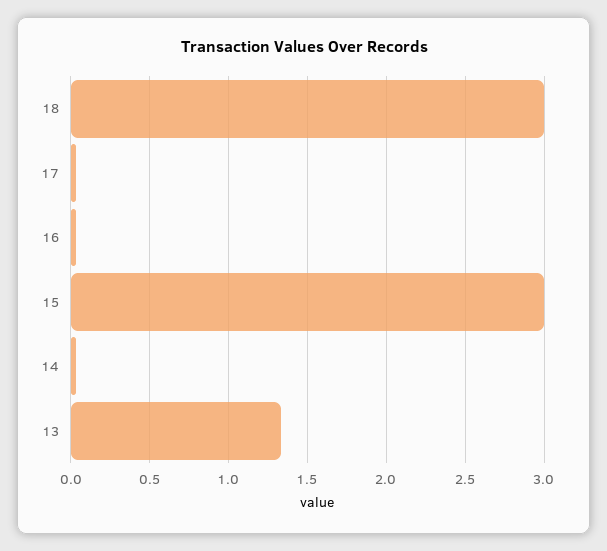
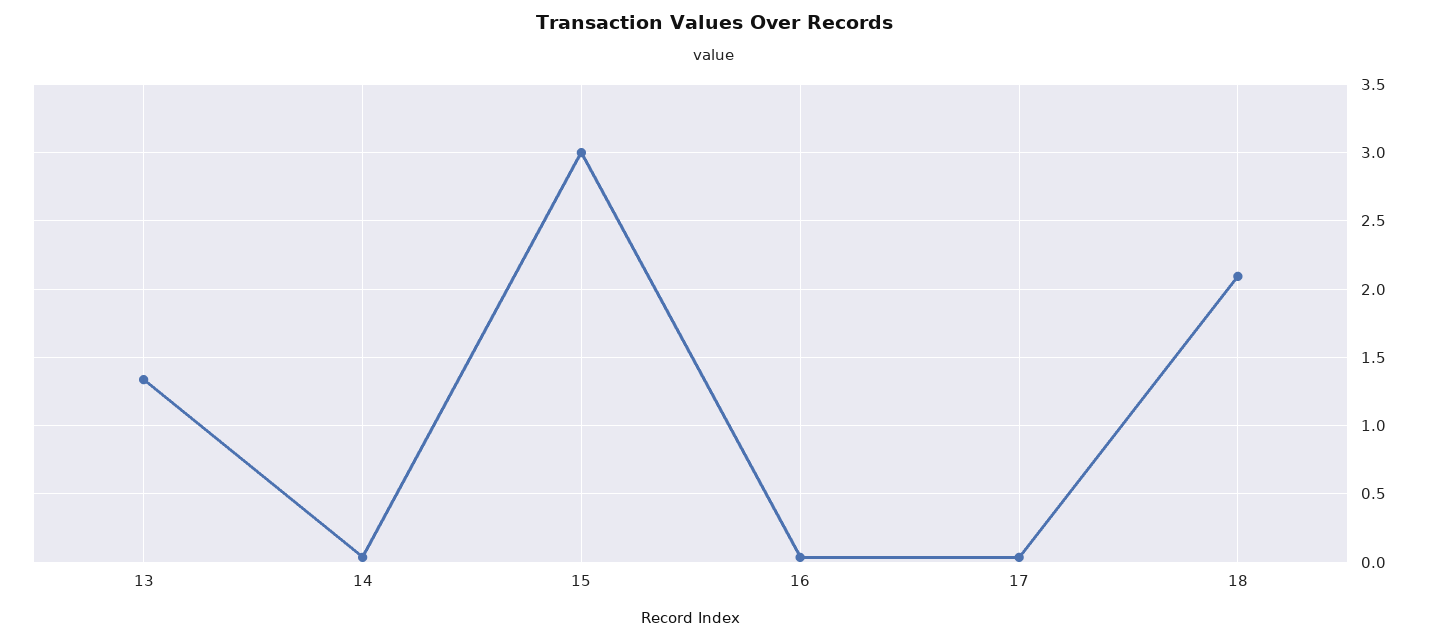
18: 3 -> 2.1

